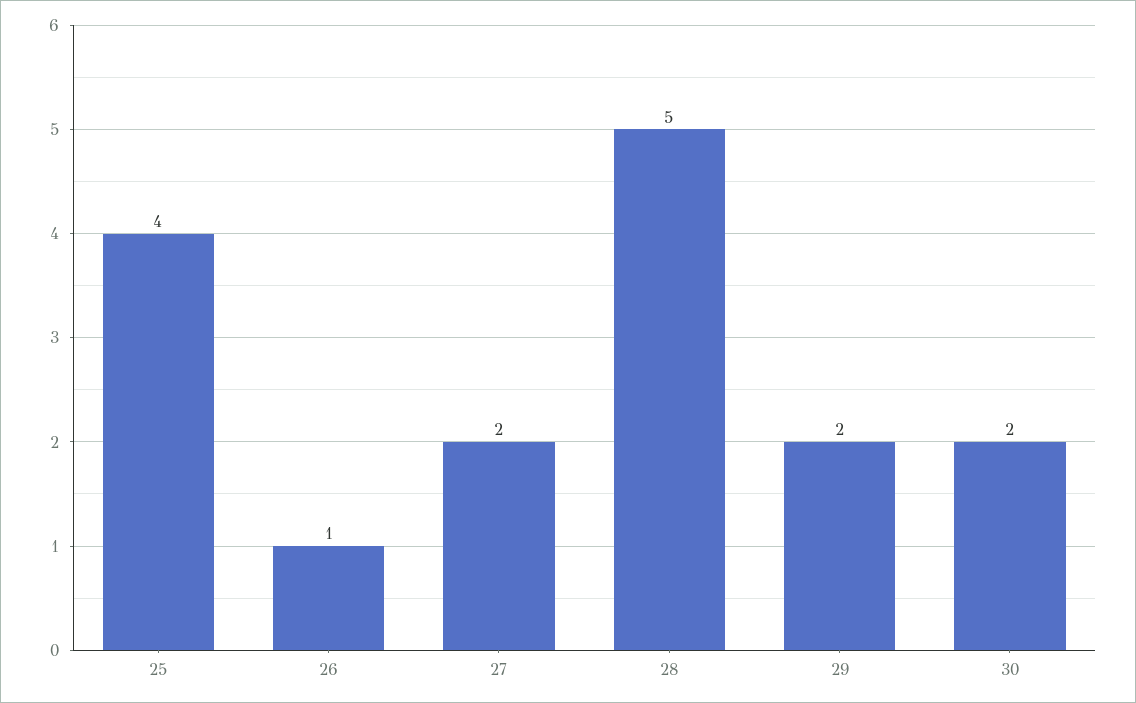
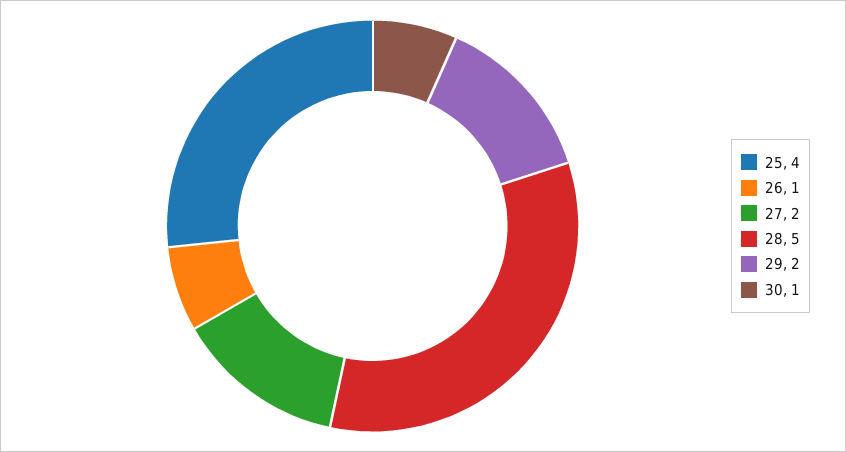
30: 2 -> 1

